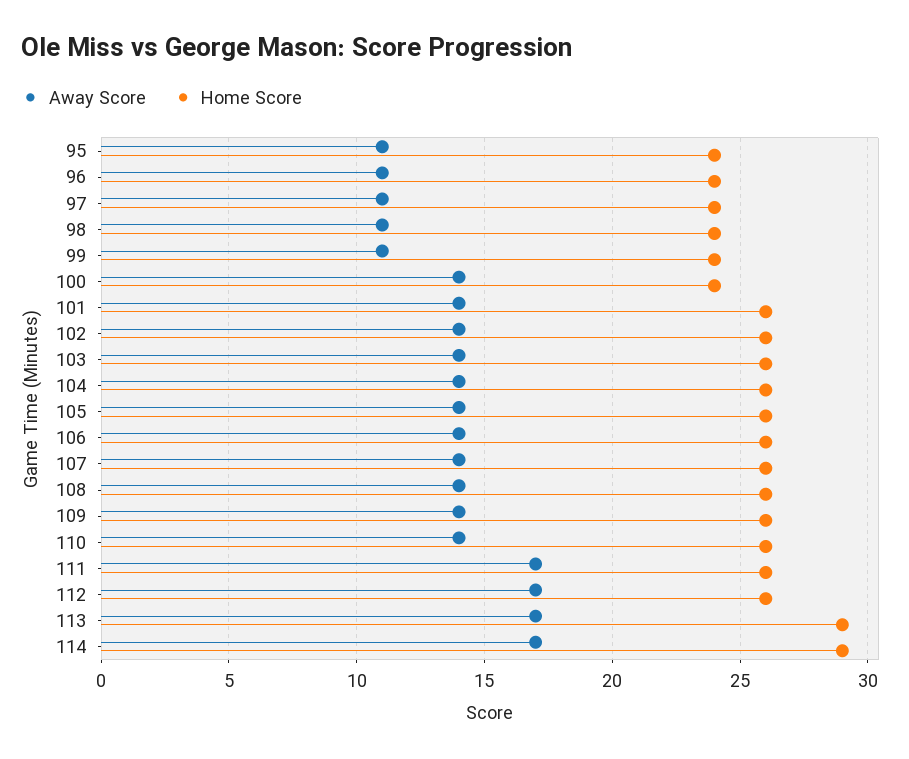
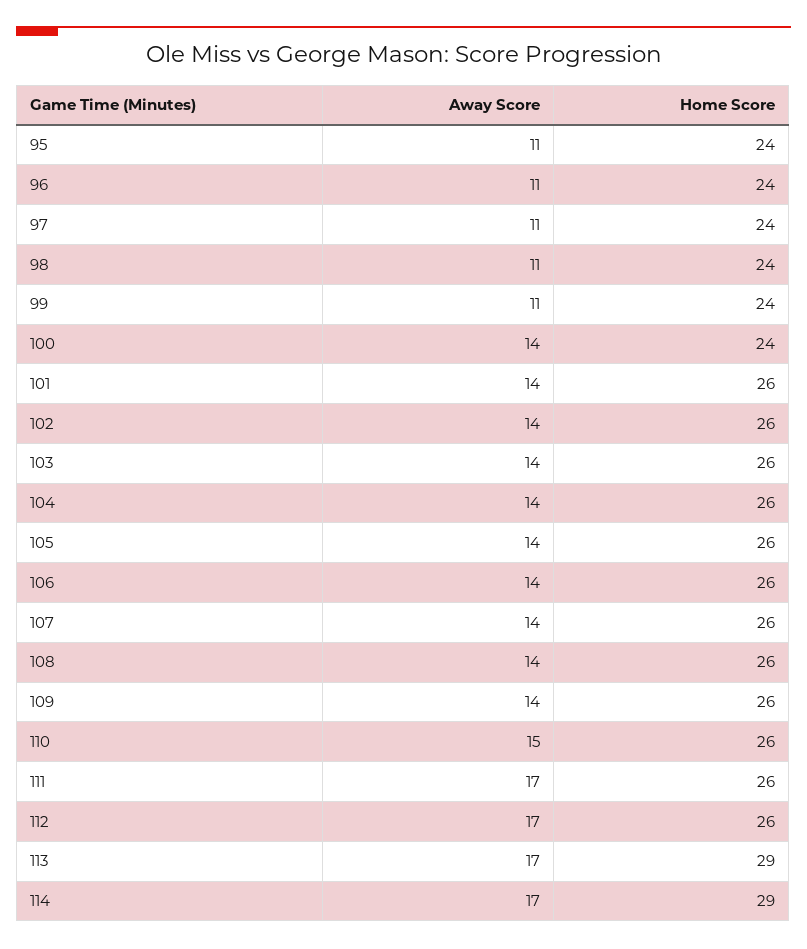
Away Score, 110: 14 -> 15

